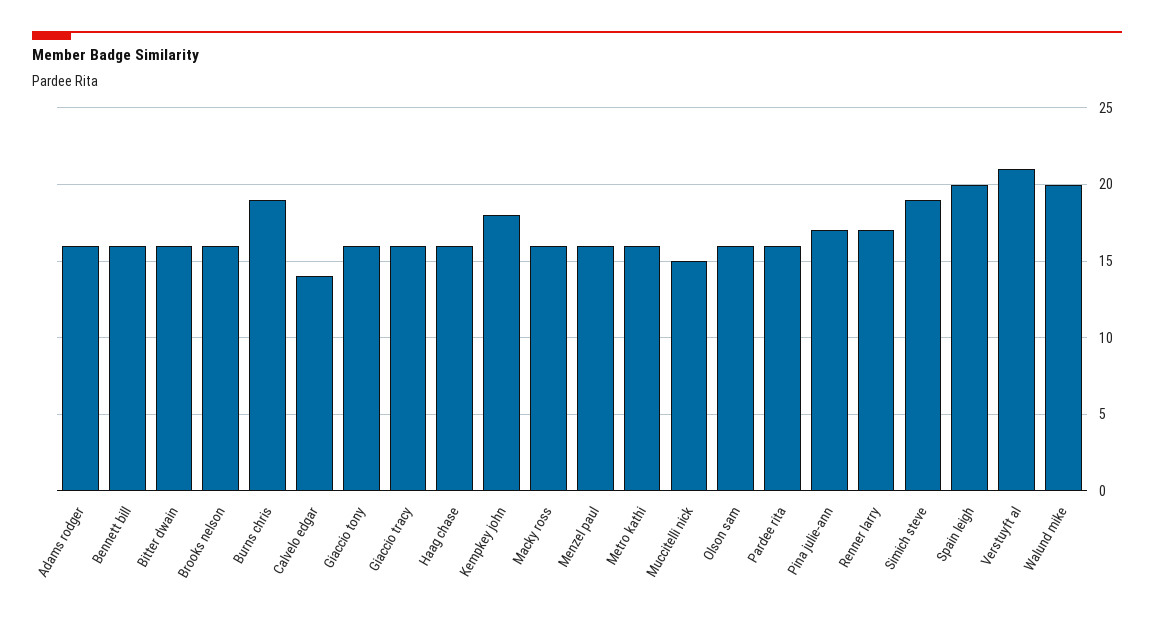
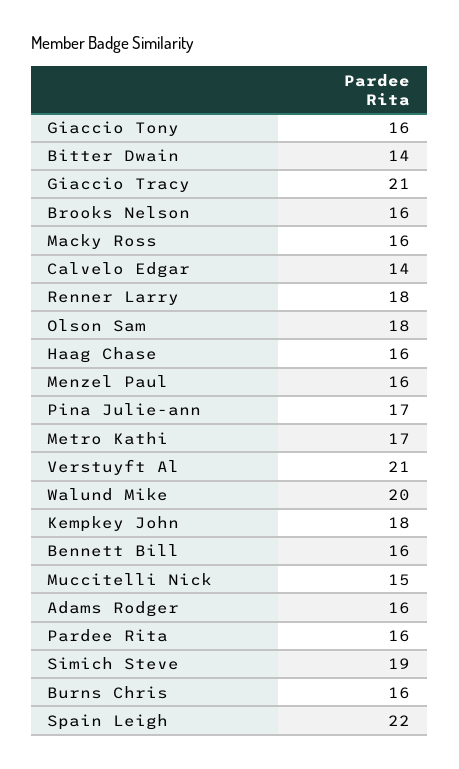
Bitter dwain: 16 -> 14
Burns chris: 19 -> 16
Giaccio tracy: 16 -> 21
Metro kathi: 16 -> 17
Olson sam: 16 -> 18
Renner larry: 17 -> 18
Spain leigh: 20 -> 22

